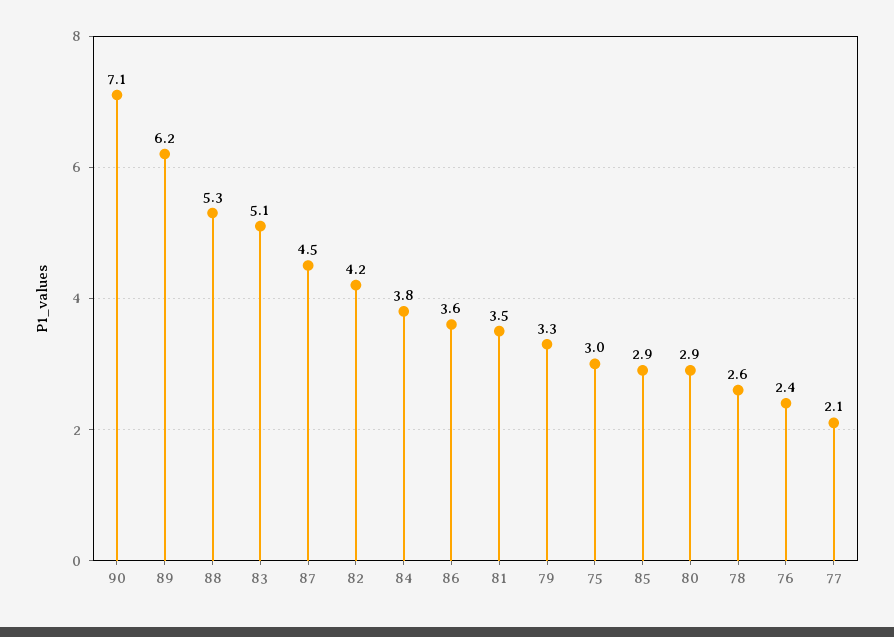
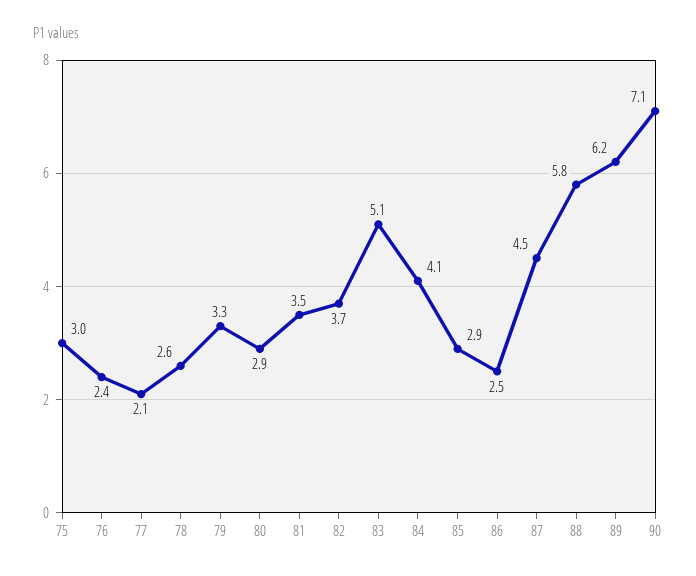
88: 5.3 -> 5.8
82: 4.2 -> 3.7
84: 3.8 -> 4.1
86: 3.6 -> 2.5

